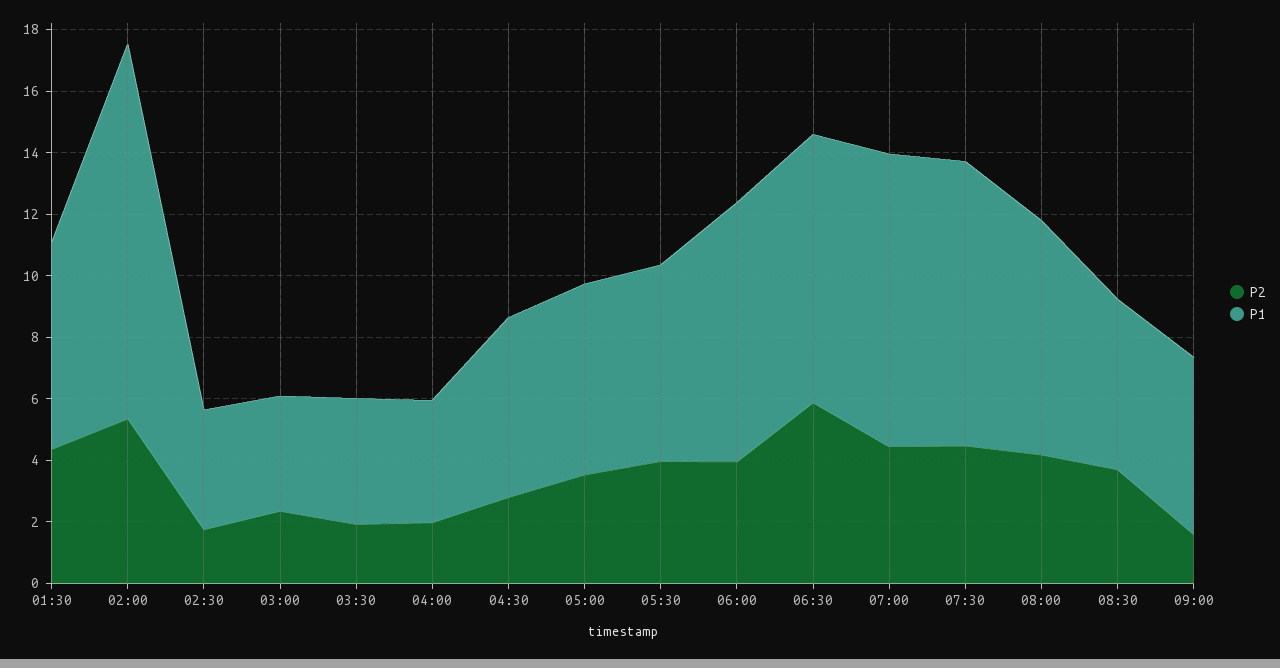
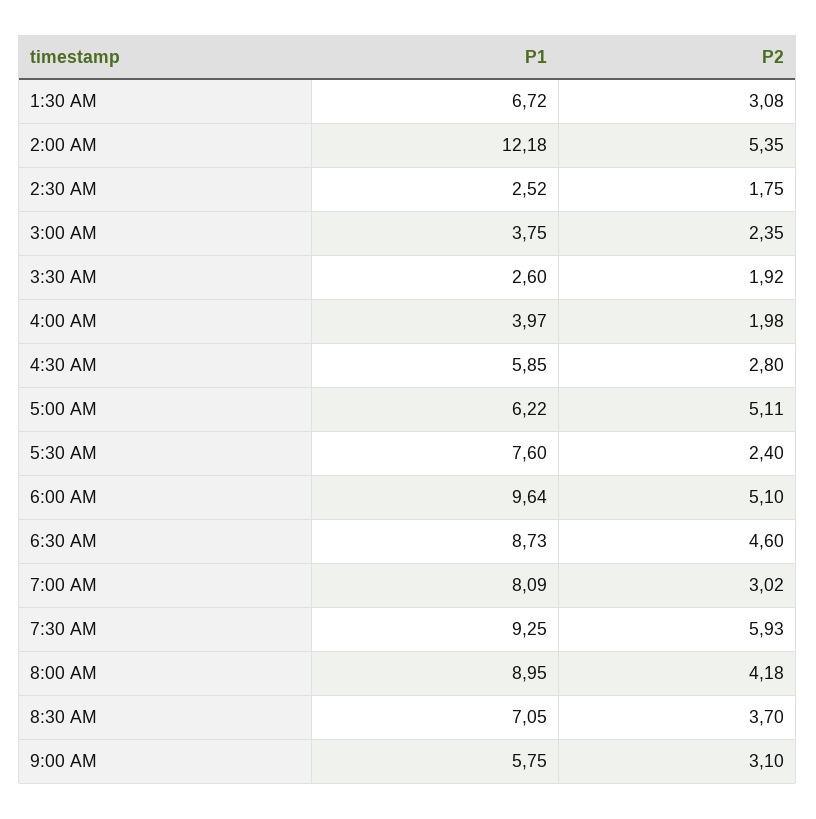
P2, 01:30: 4.5 -> 3.08
P1, 02:30: 4 -> 2.52
P1, 03:30: 4 -> 2.6
P2, 05:00: 3.5 -> 5.11
P2, 05:30: 4 -> 2.4
P1, 05:30: 6.5 -> 7.6
P2, 06:00: 4 -> 5.1
P1, 06:00: 8.5 -> 9.64
P2, 06:30: 6 -> 4.6
P2, 07:00: 4.5 -> 3.02
P1, 07:00: 9.5 -> 8.09
P2, 07:30: 4.5 -> 5.93
P1, 08:00: 7.5 -> 8.95
P1, 08:30: 5.5 -> 7.05
P2, 09:00: 1.5 -> 3.1

